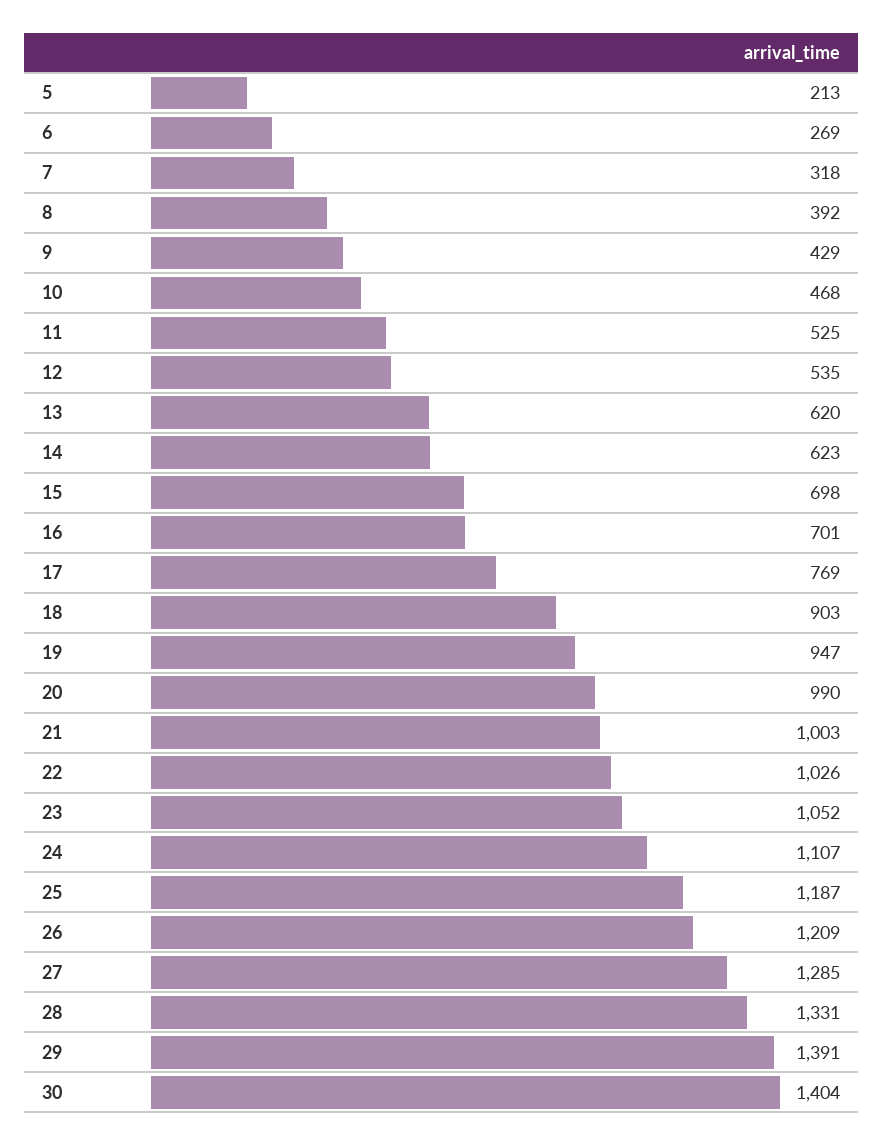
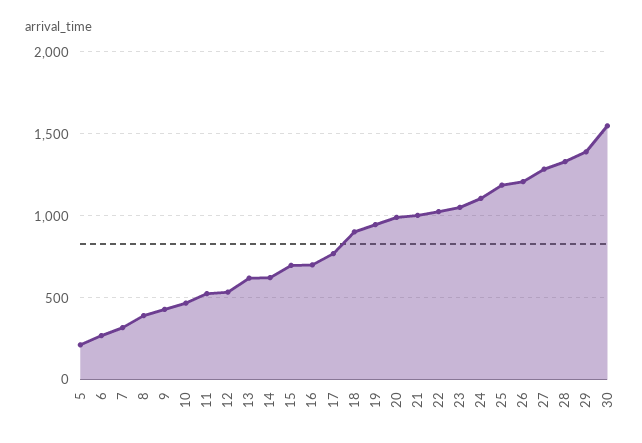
30: 1404 -> 1550

